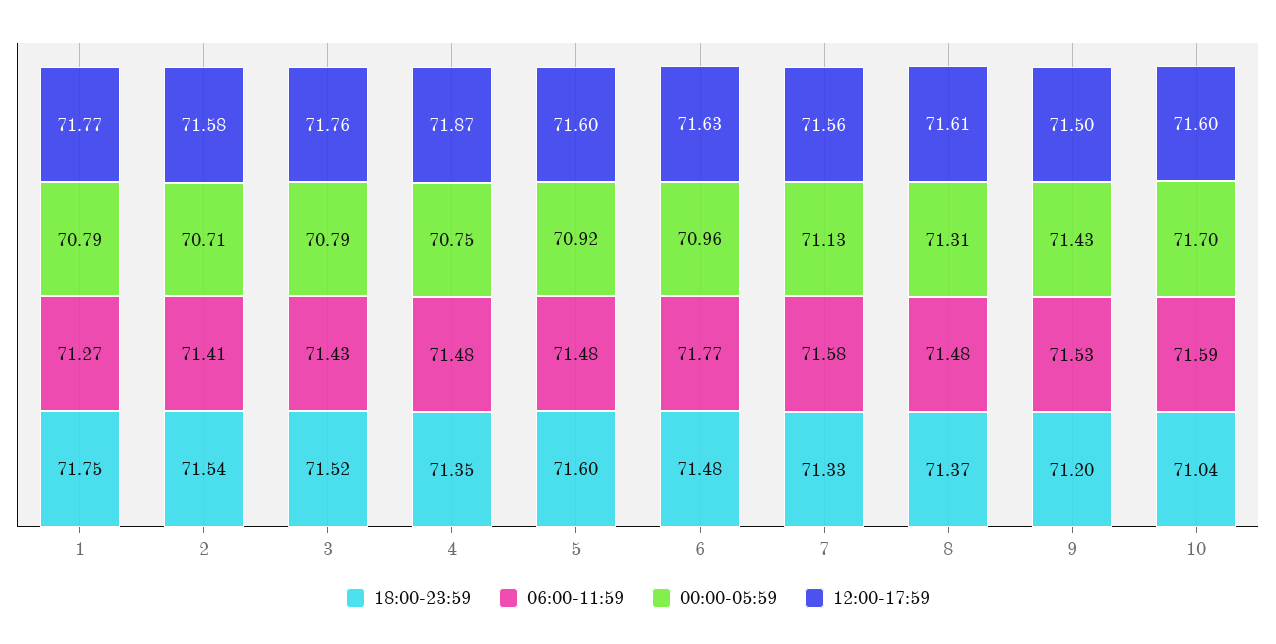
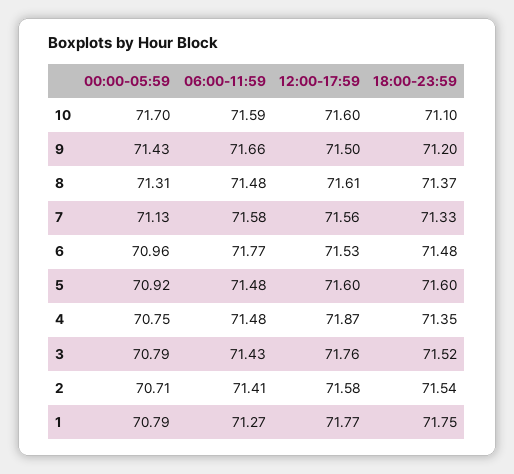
12:00-17:59, 6: 71.63 -> 71.53
06:00-11:59, 9: 71.53 -> 71.66
18:00-23:59, 10: 71.04 -> 71.1

